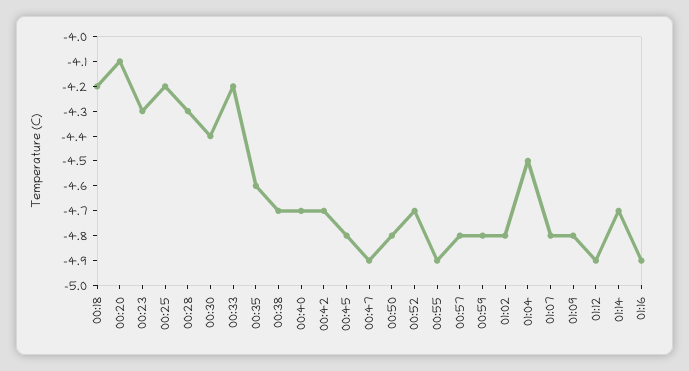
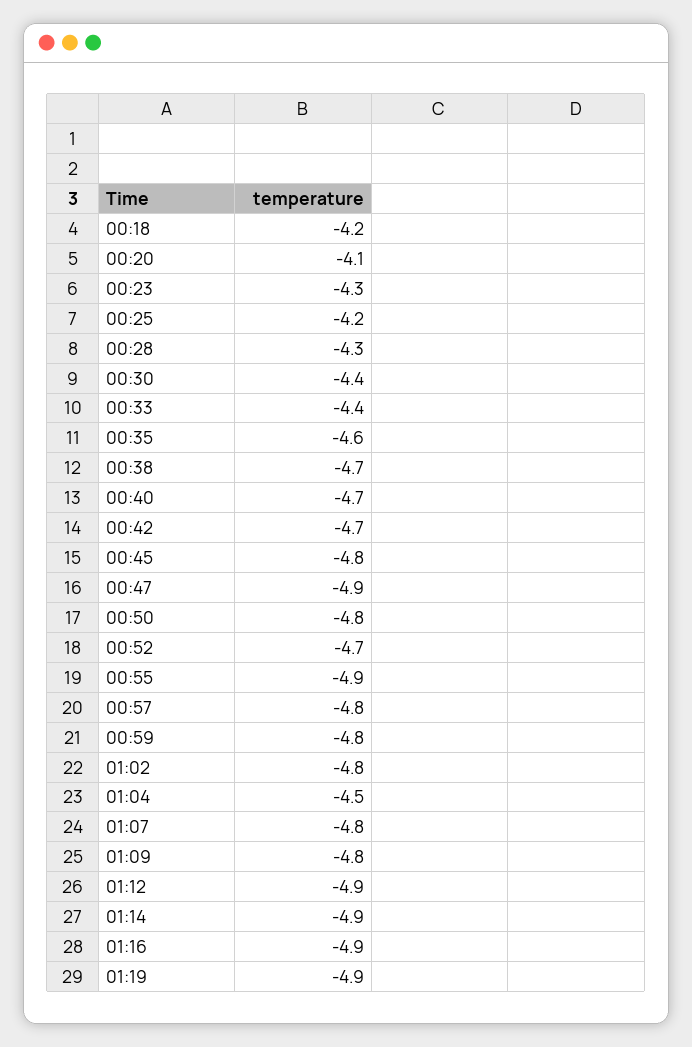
00:33: -4.2 -> -4.4
01:14: -4.7 -> -4.9
01:19: none -> -4.9

